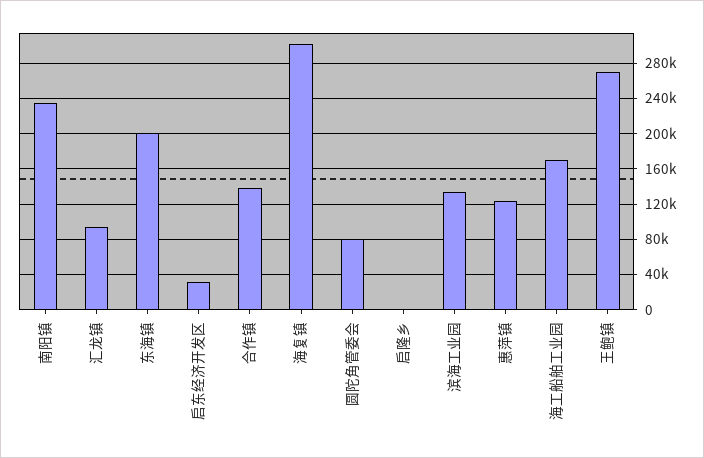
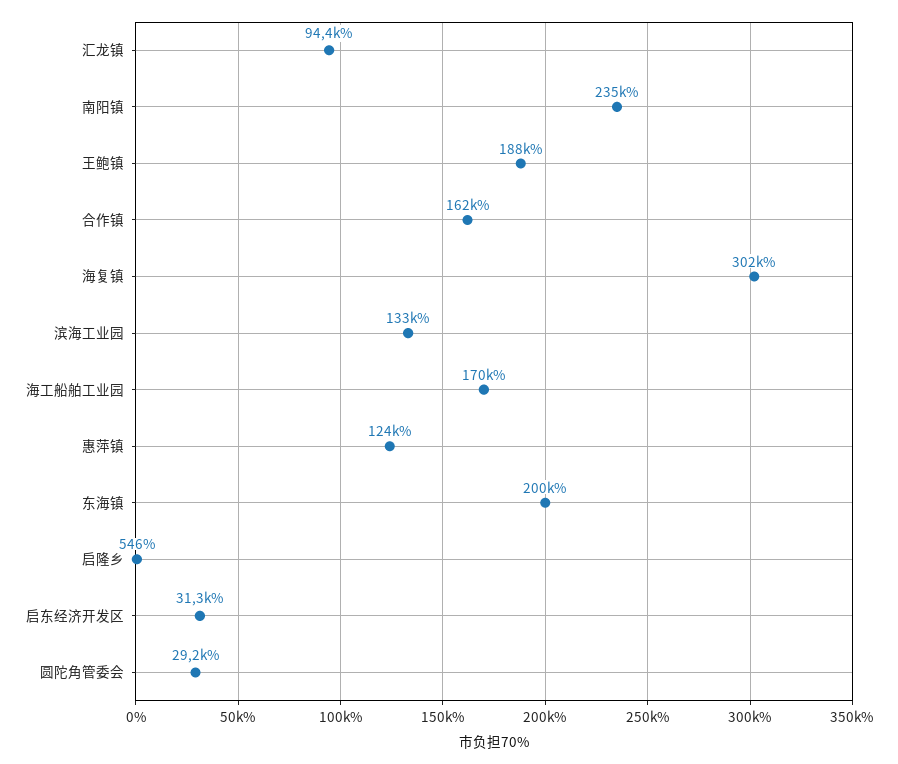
合作镇: 140000 -> 162000
圆陀角管委会: 80000 -> 29200
王鲍镇: 270000 -> 188000

